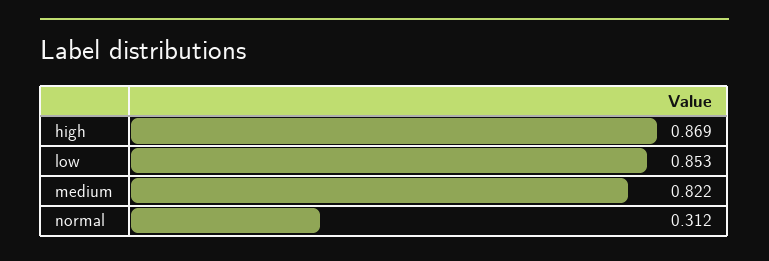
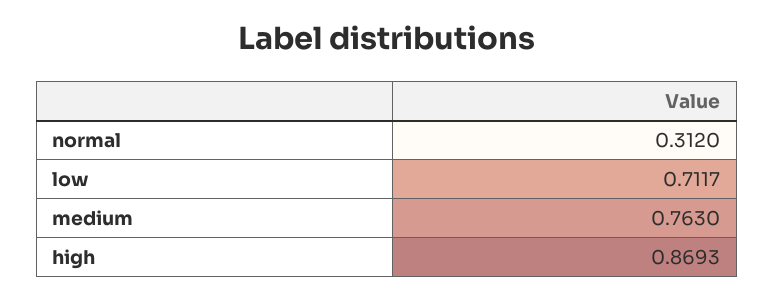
low: 0.853 -> 0.7117
medium: 0.822 -> 0.763

